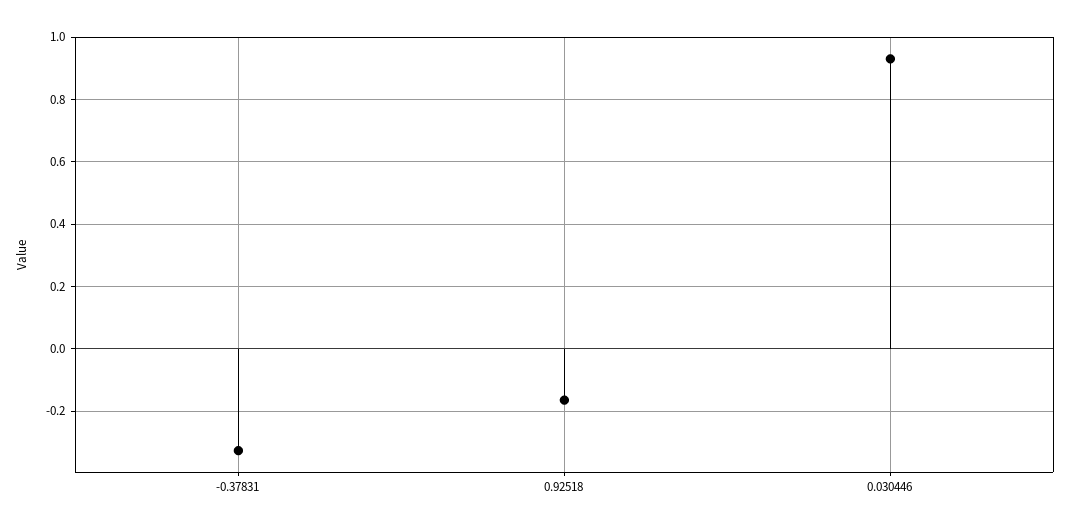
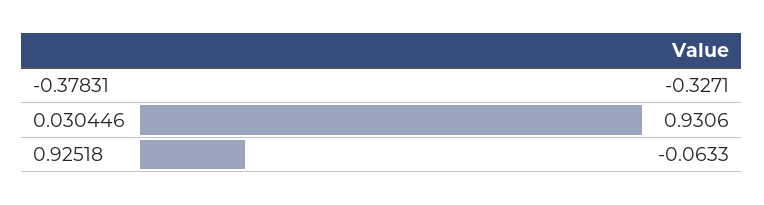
0.92518: -0.16 -> -0.0633

